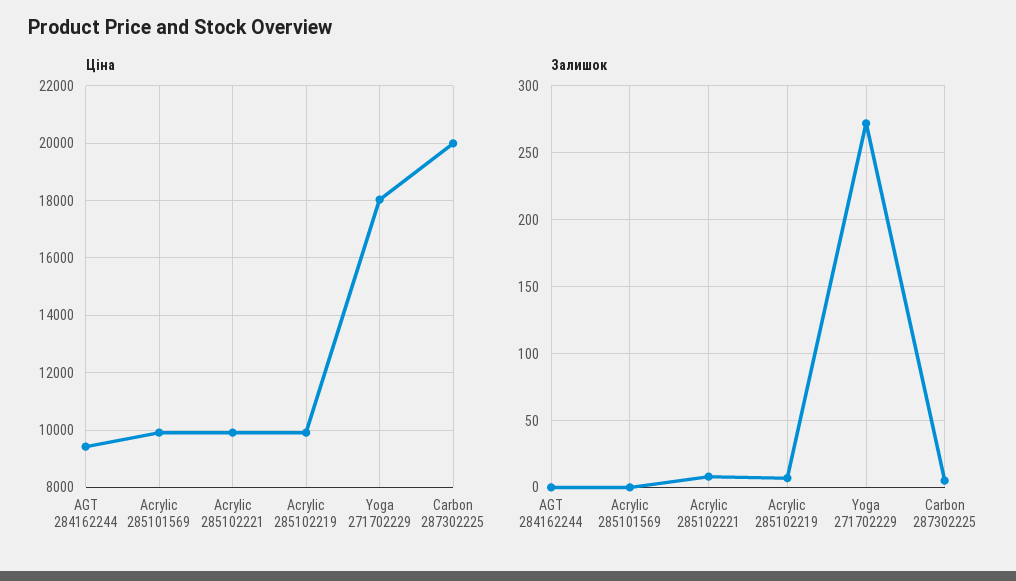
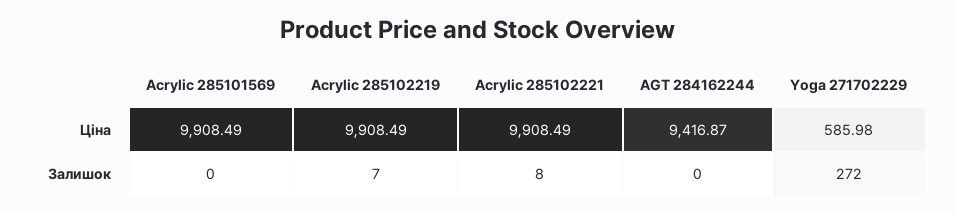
Ціна, Yoga 271702229: 18000 -> 585.98
Ціна, Carbon 287302225: 20000 -> none
Залишок, Carbon 287302225: 5 -> none

